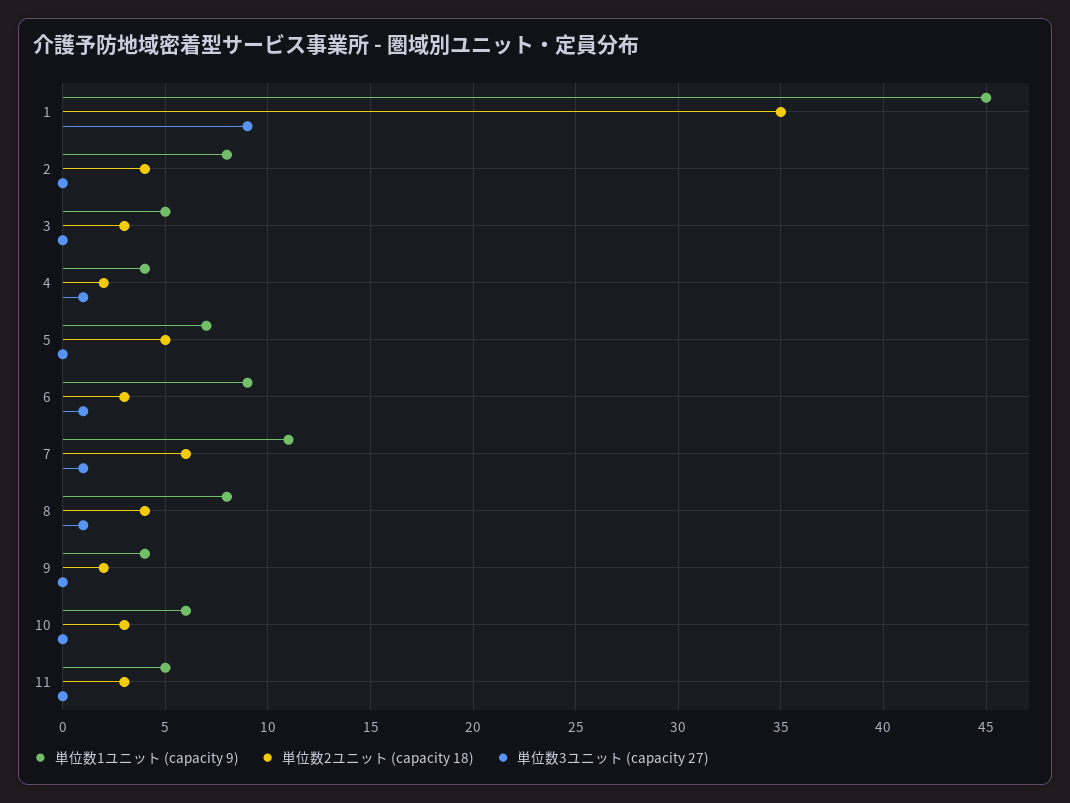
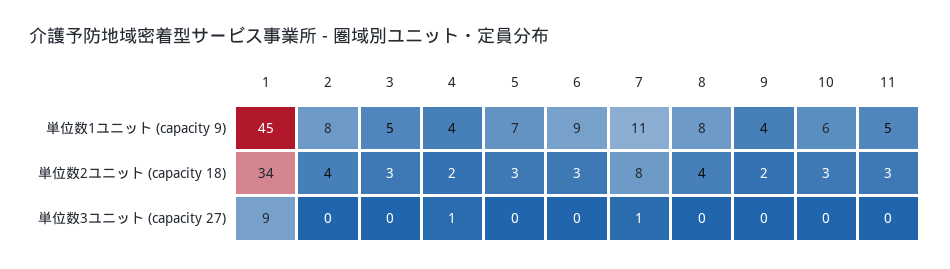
単位数2ユニット (capacity 18), 1: 35 -> 34
単位数2ユニット (capacity 18), 5: 5 -> 3
単位数3ユニット (capacity 27), 6: 1 -> 0
単位数2ユニット (capacity 18), 7: 6 -> 8
単位数3ユニット (capacity 27), 8: 1 -> 0

